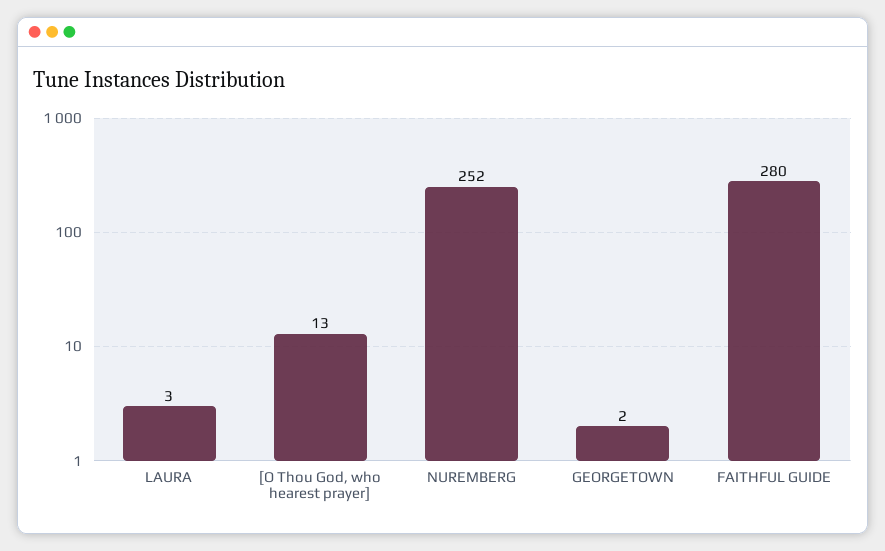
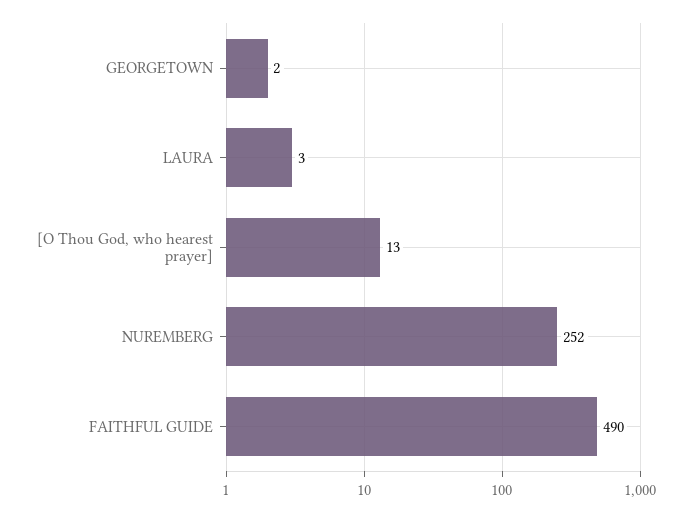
FAITHFUL GUIDE: 280 -> 490

